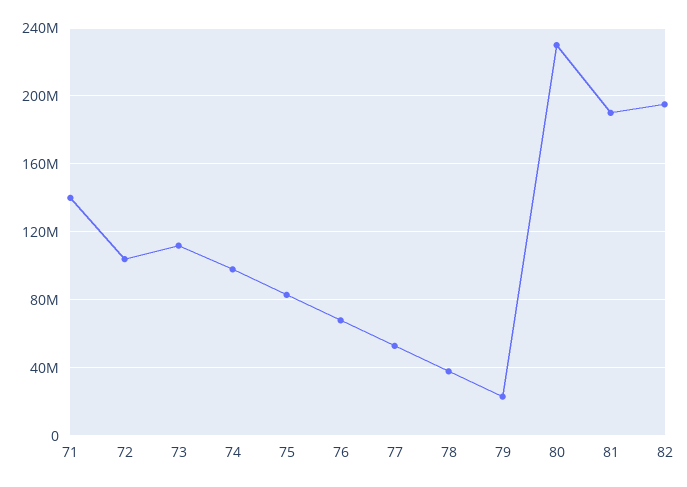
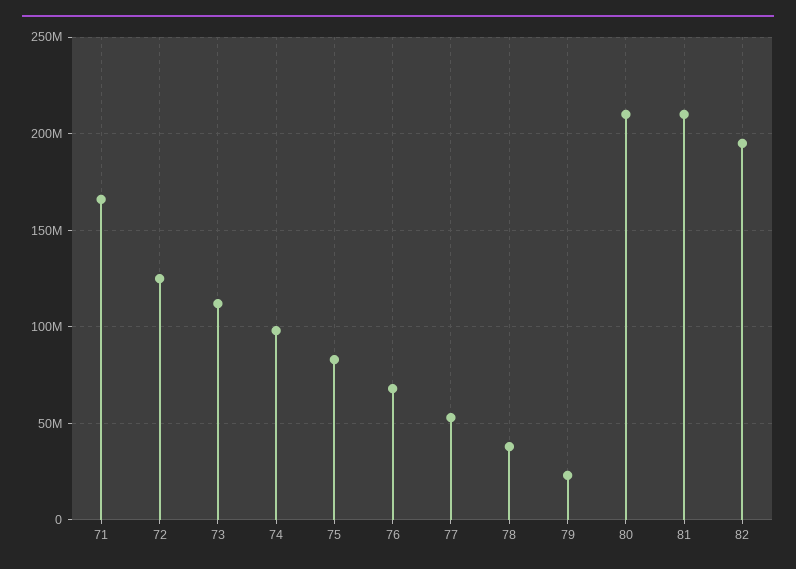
71: 140000000 -> 165000000
72: 105000000 -> 125000000
80: 230000000 -> 210000000
81: 190000000 -> 210000000

